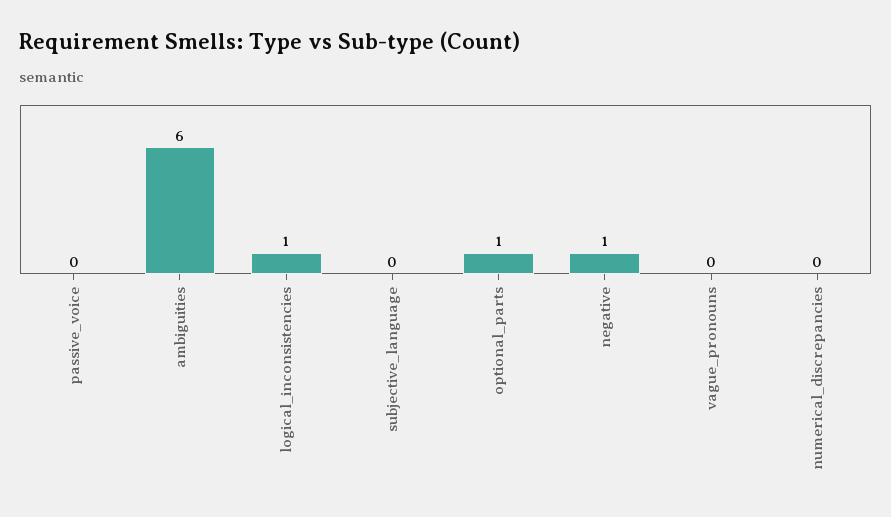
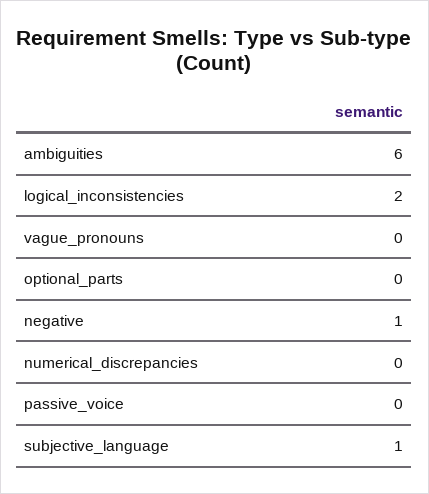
logical_inconsistencies: 1 -> 2
subjective_language: 0 -> 1
optional_parts: 1 -> 0

